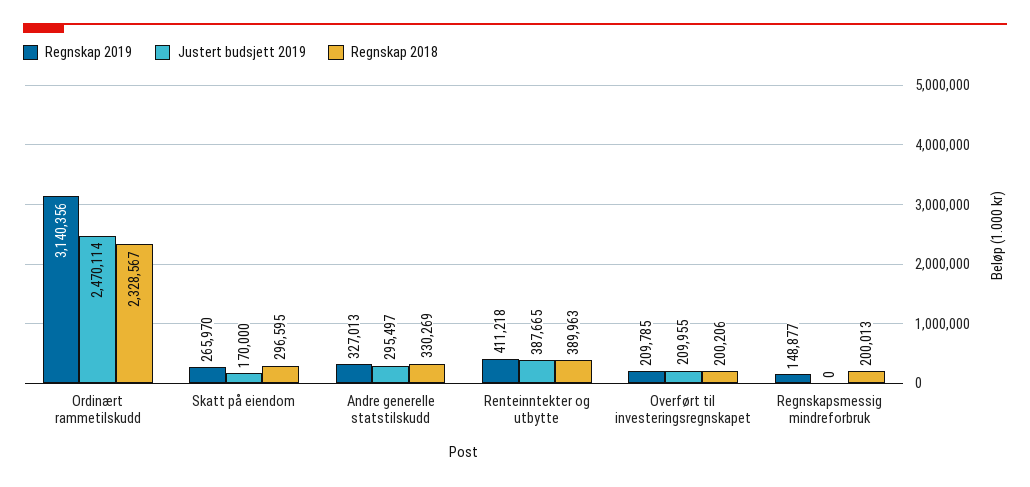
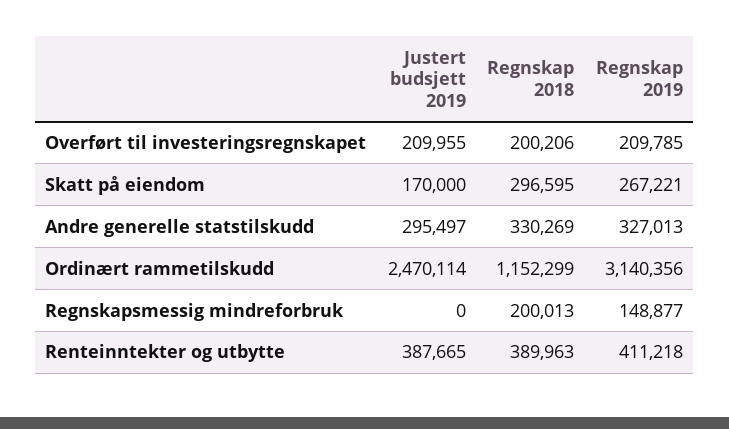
Regnskap 2018, Ordinært rammetilskudd: 2328567 -> 1152299
Regnskap 2019, Skatt på eiendom: 265970 -> 267221

